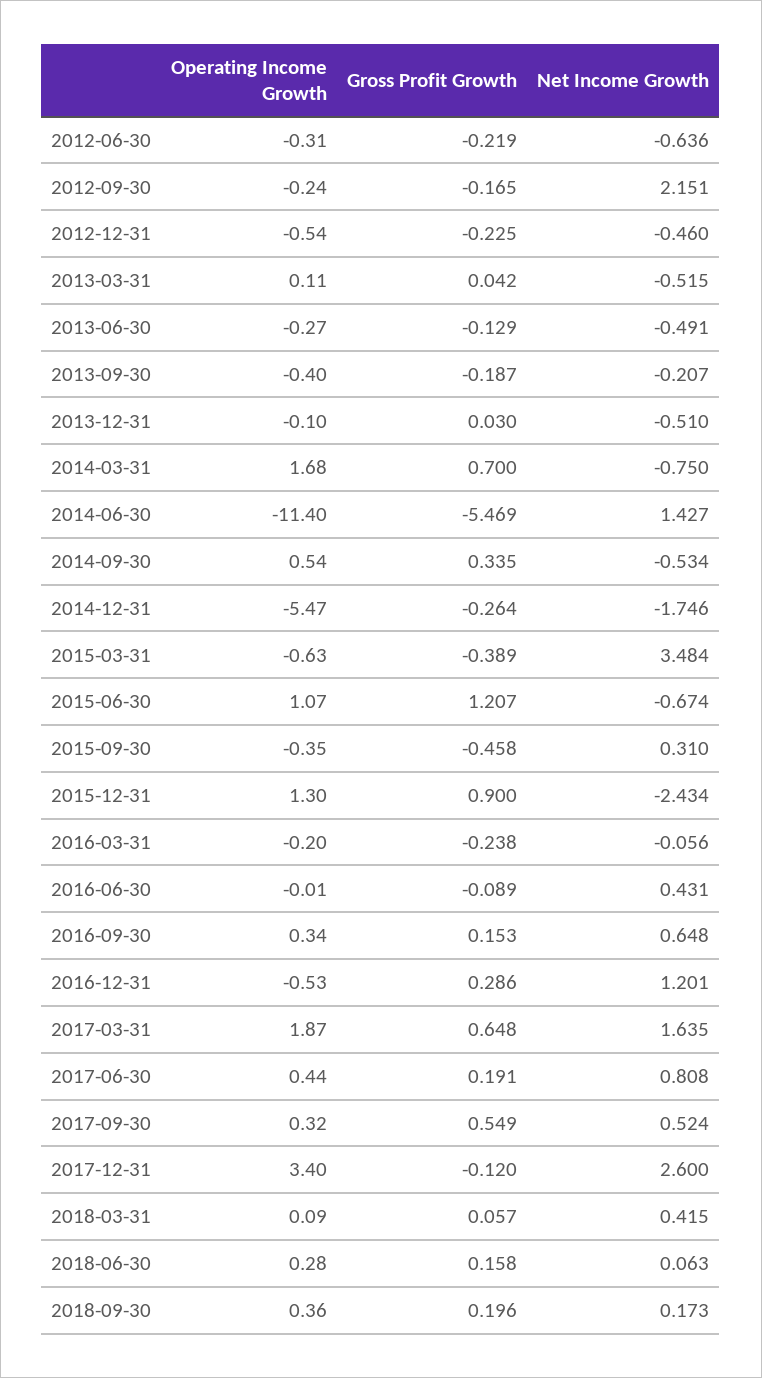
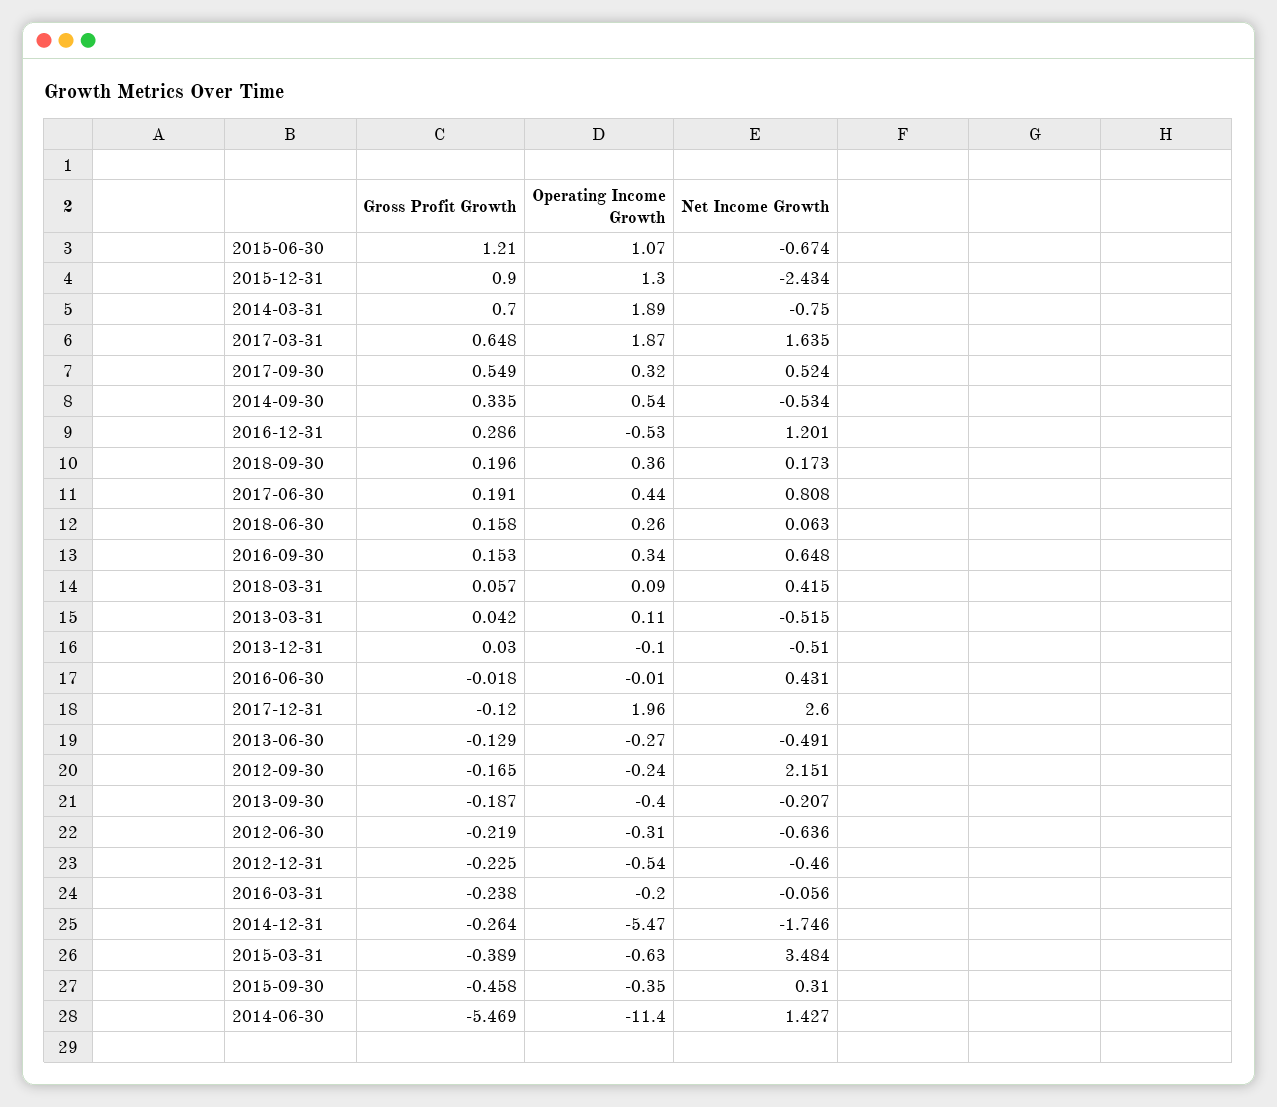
Operating Income Growth, 2014-03-31: 1.68 -> 1.89
Gross Profit Growth, 2015-06-30: 1.207 -> 1.21
Gross Profit Growth, 2016-06-30: -0.089 -> -0.018
Operating Income Growth, 2017-12-31: 3.4 -> 1.96
Operating Income Growth, 2018-06-30: 0.28 -> 0.26

